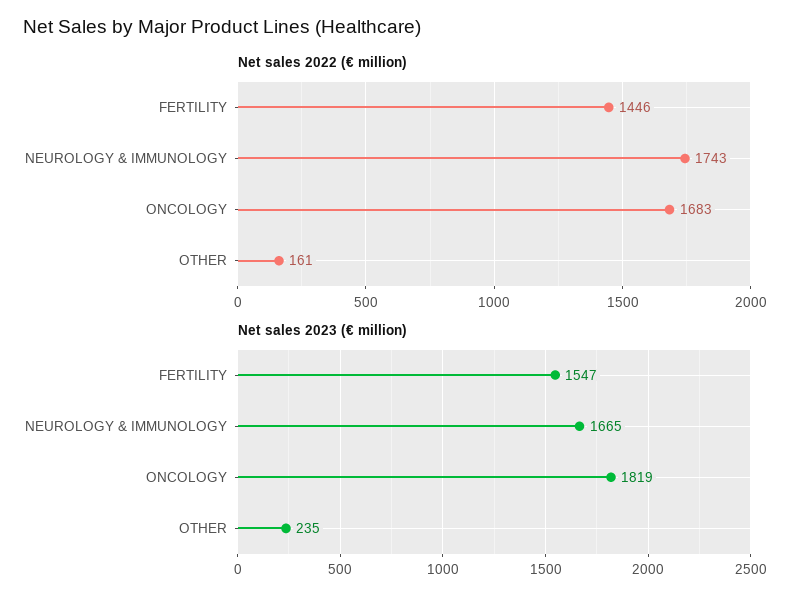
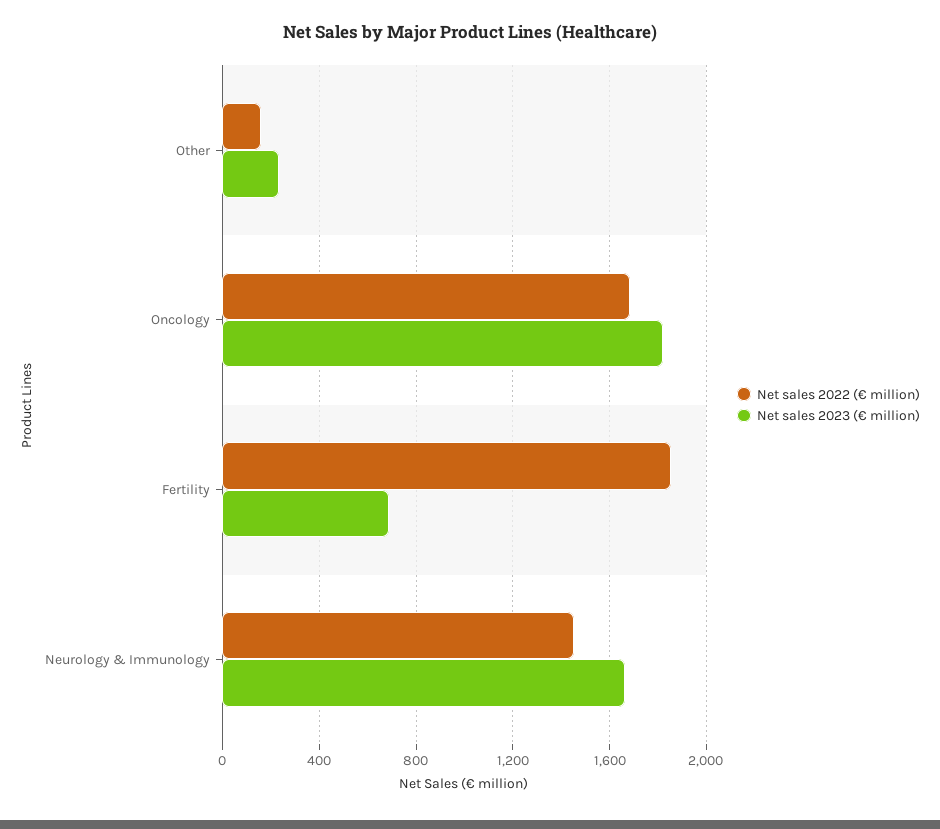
Net sales 2022 (€ million), FERTILITY: 1446 -> 1850
Net sales 2022 (€ million), NEUROLOGY & IMMUNOLOGY: 1743 -> 1450
Net sales 2023 (€ million), FERTILITY: 1547 -> 700

